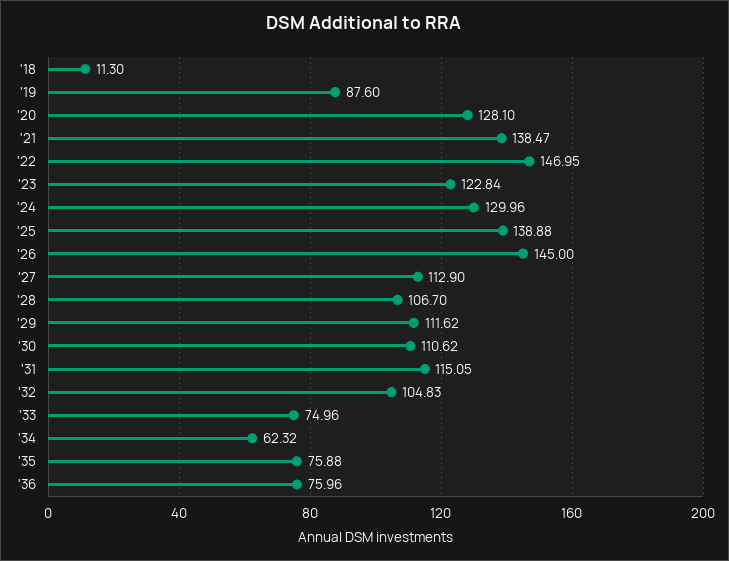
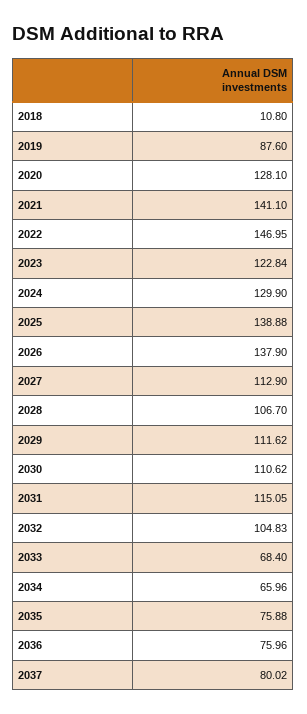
'18: 11.3 -> 10.8
'21: 138.47 -> 141.1
'24: 129.96 -> 129.9
'26: 145 -> 137.9
'33: 74.96 -> 68.4
'34: 62.32 -> 65.96
2037: none -> 80.02

